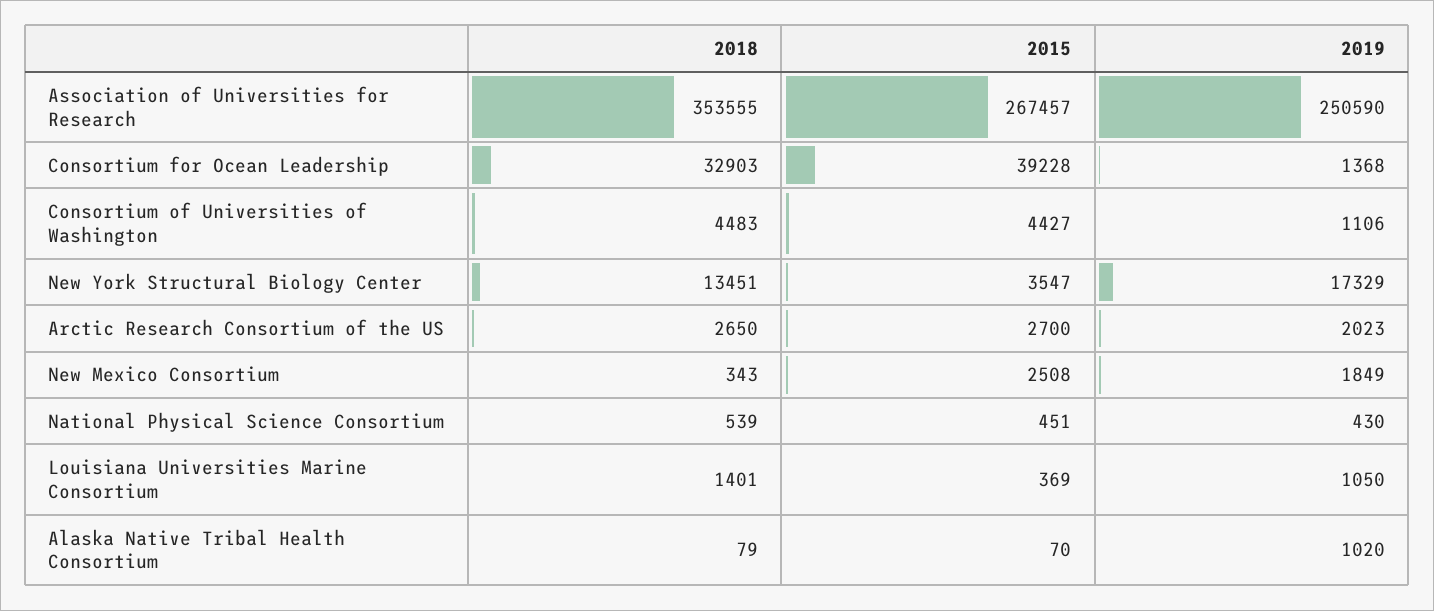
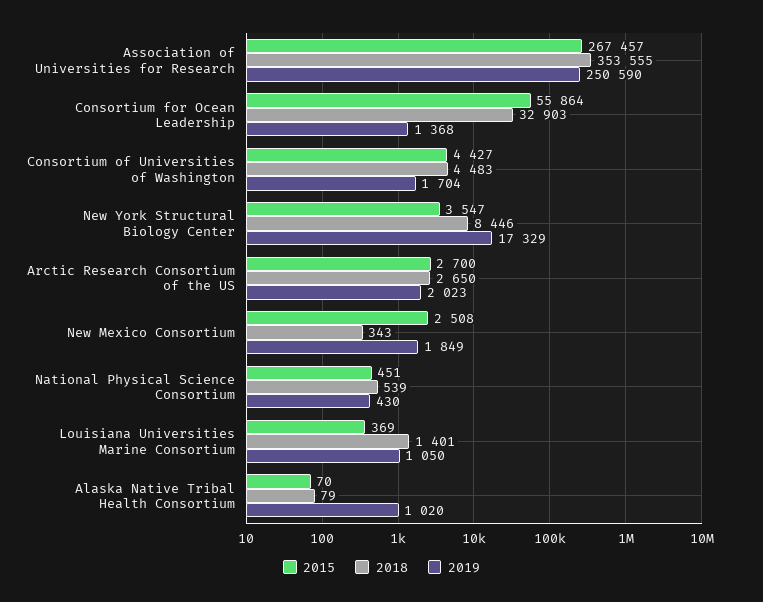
2015, Consortium for Ocean Leadership: 39228 -> 55864
2019, Consortium of Universities of Washington: 1106 -> 1704
2018, New York Structural Biology Center: 13451 -> 8446

